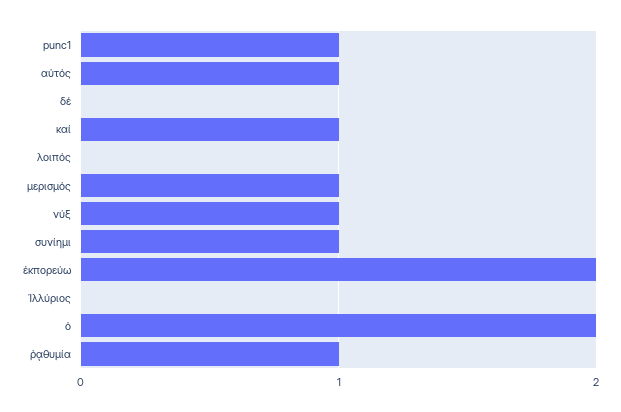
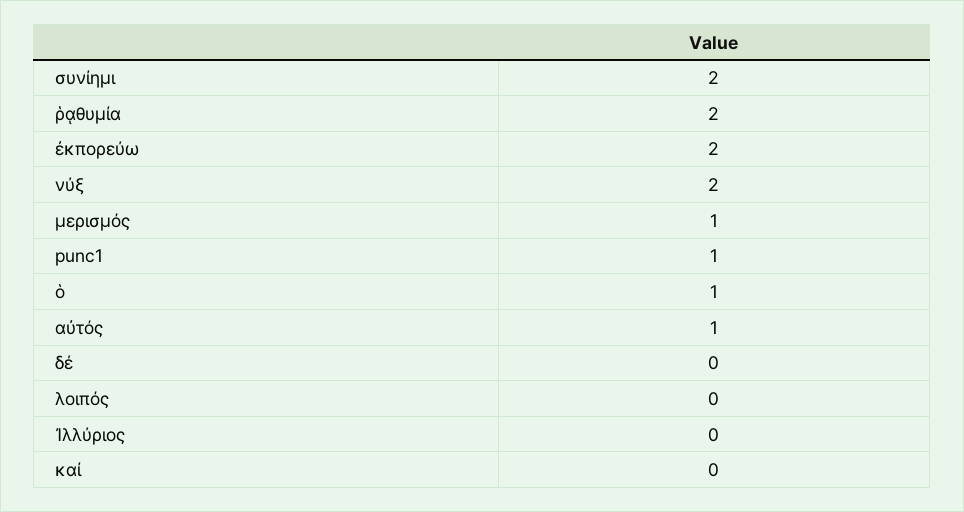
καί: 1 -> 0
νύξ: 1 -> 2
συνίημι: 1 -> 2
ὁ: 2 -> 1
ῥᾳθυμία: 1 -> 2

